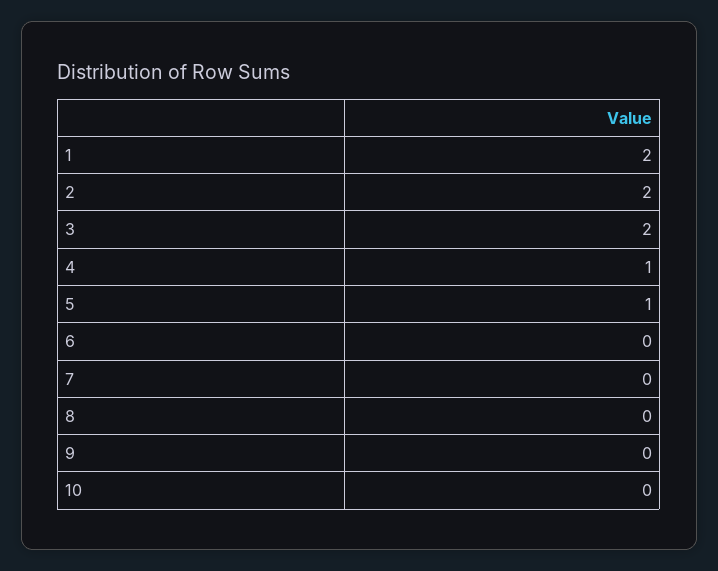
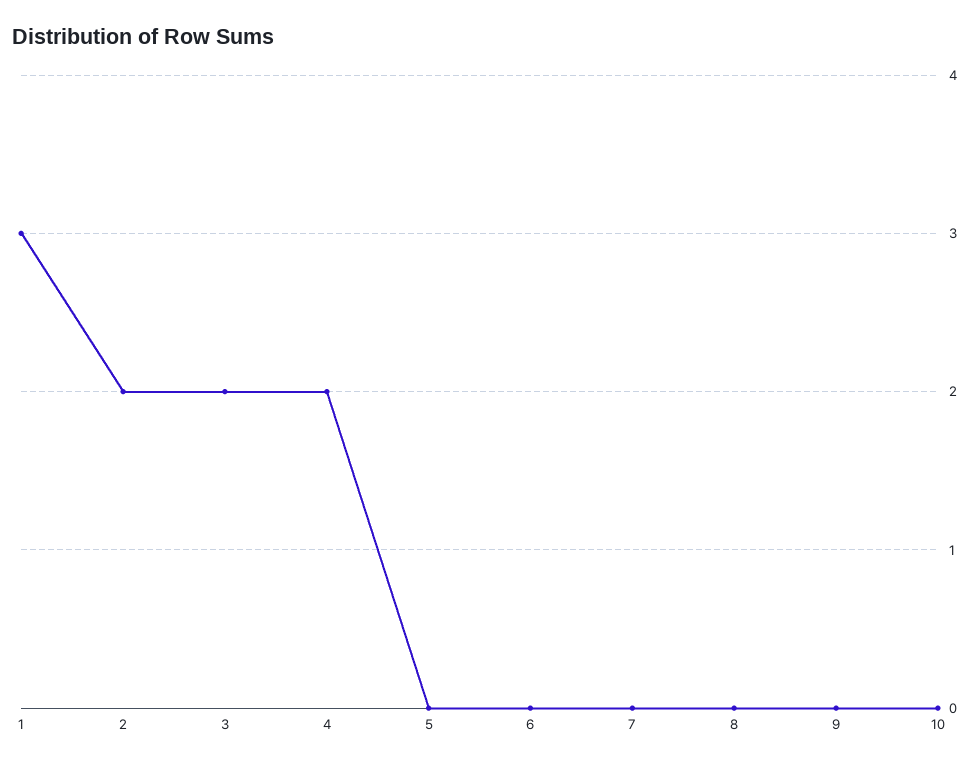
1: 2 -> 3
4: 1 -> 2
5: 1 -> 0

